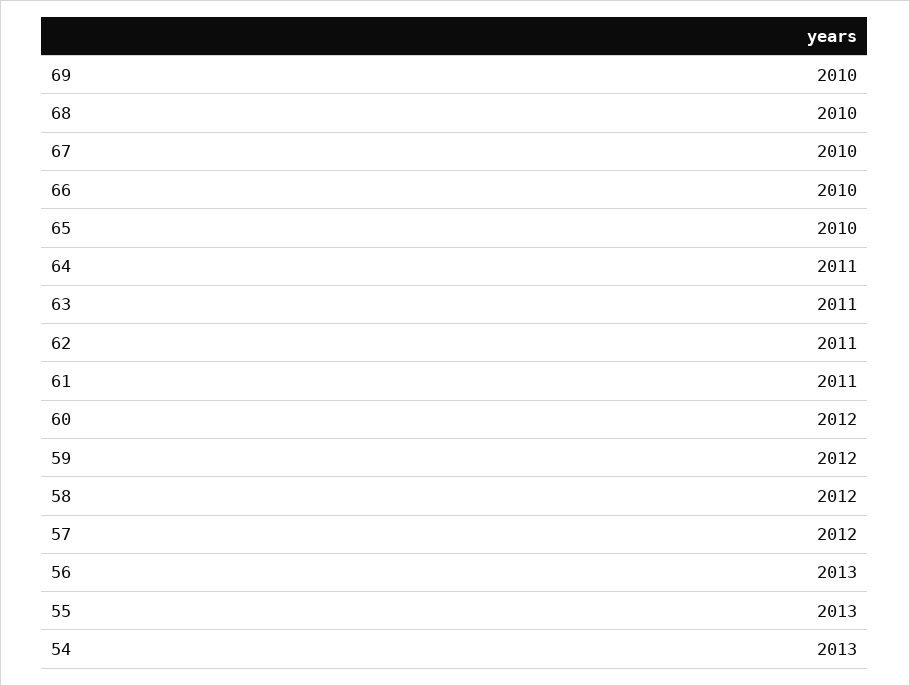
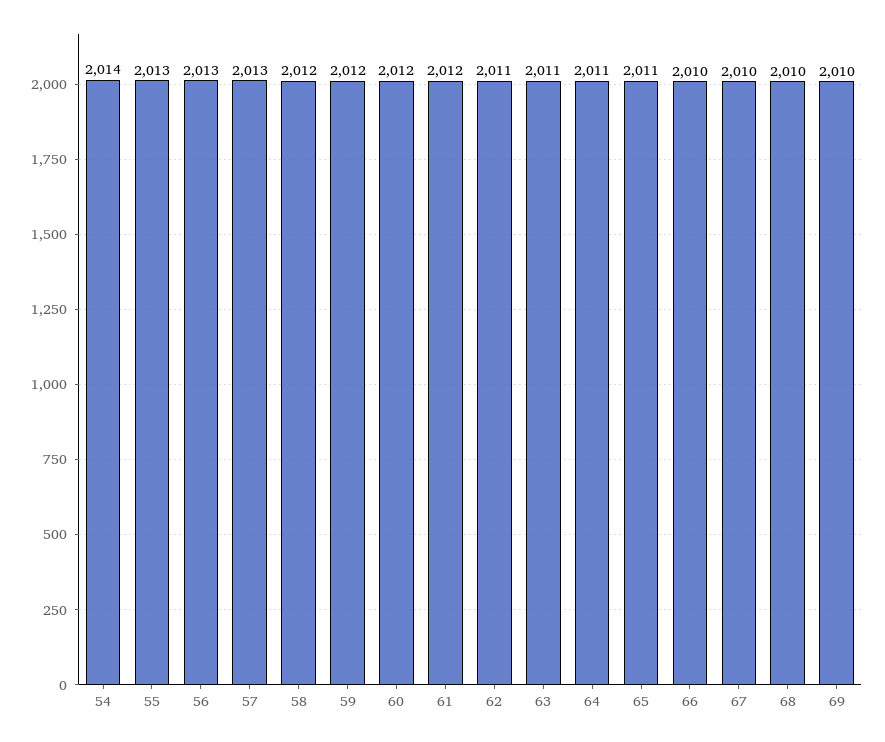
65: 2010 -> 2011
61: 2011 -> 2012
57: 2012 -> 2013
54: 2013 -> 2014

